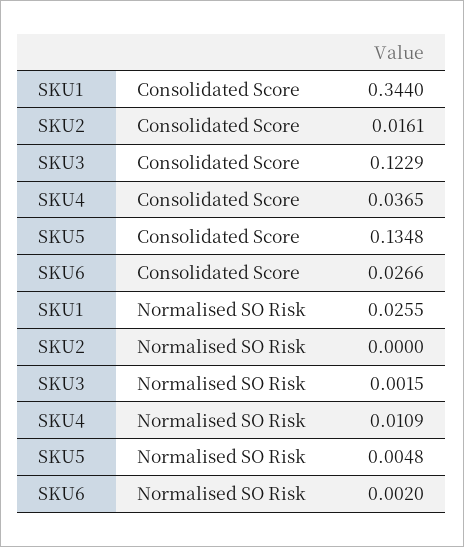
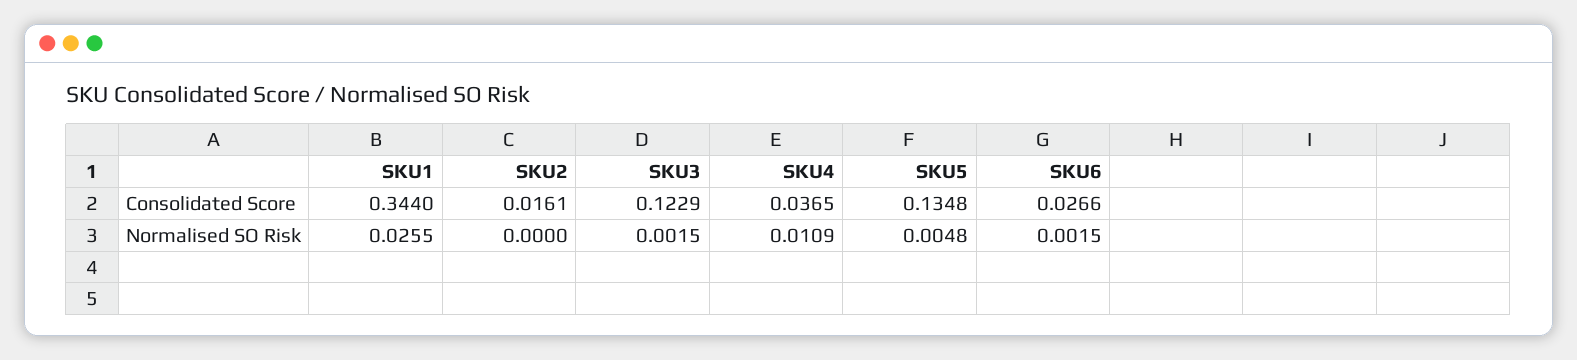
SKU6, Normalised SO Risk: 0.002 -> 0.0015

